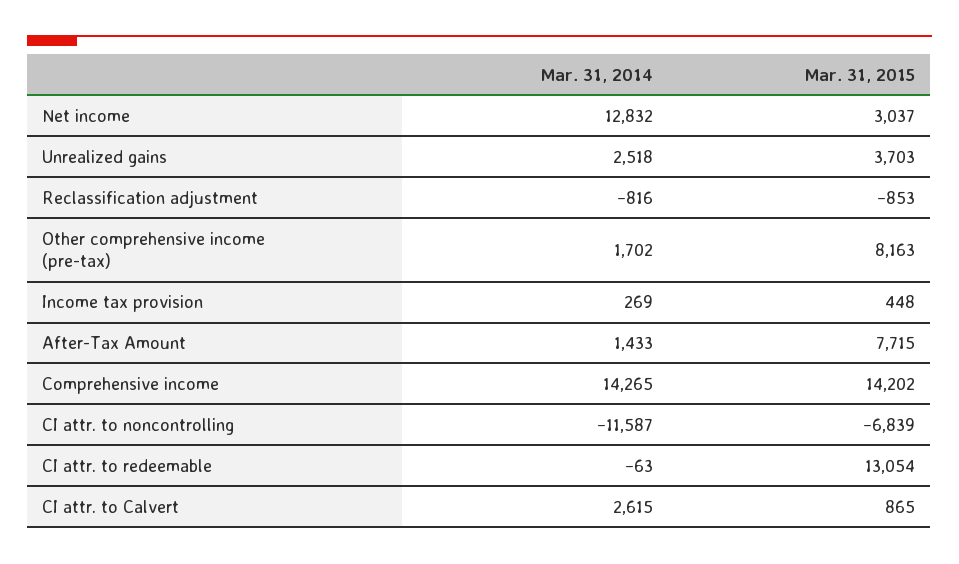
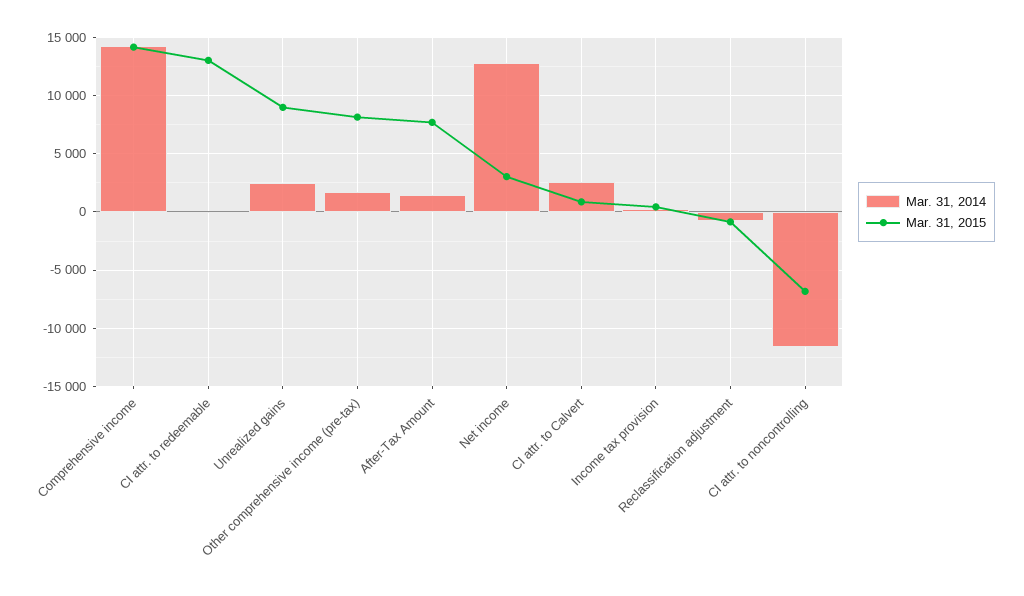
Mar. 31, 2015, Unrealized gains: 3703 -> 9000

